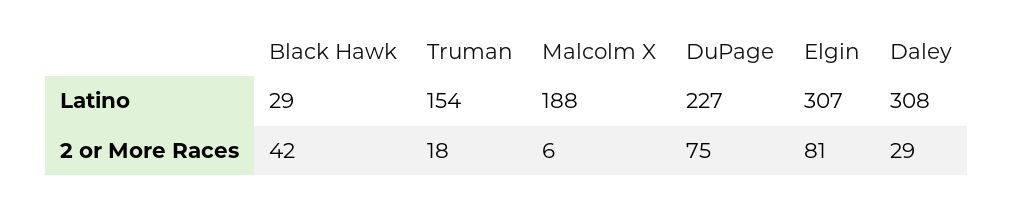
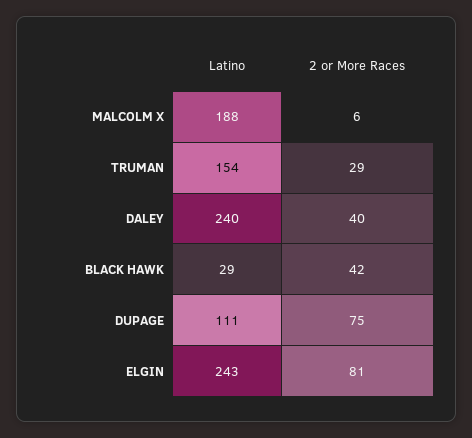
DuPage, Latino: 227 -> 111
Elgin, Latino: 307 -> 243
Daley, Latino: 308 -> 240
Truman, 2 or More Races: 18 -> 29
Daley, 2 or More Races: 29 -> 40

